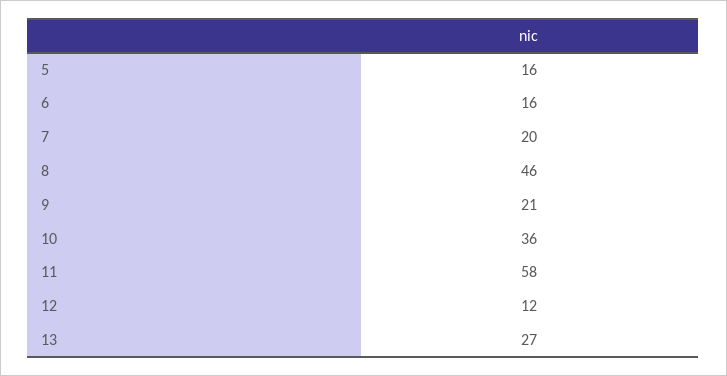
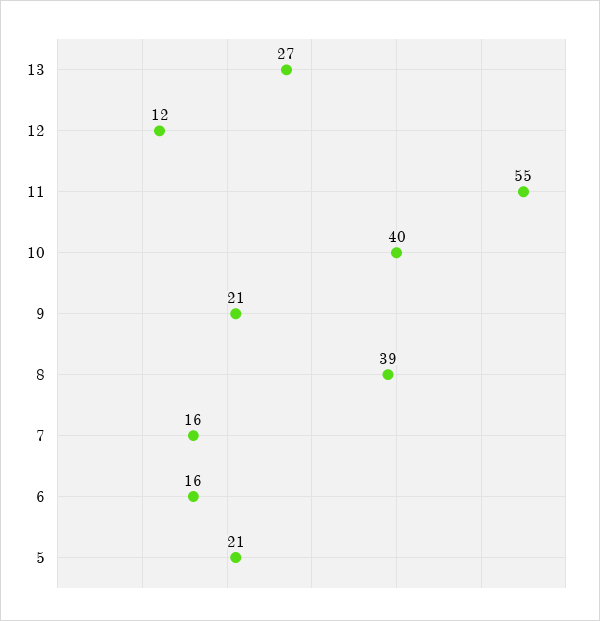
5: 16 -> 21
7: 20 -> 16
8: 46 -> 39
10: 36 -> 40
11: 58 -> 55

